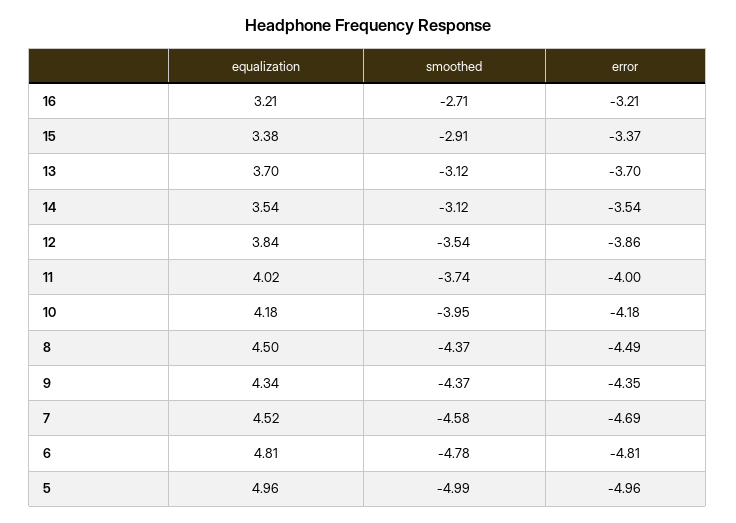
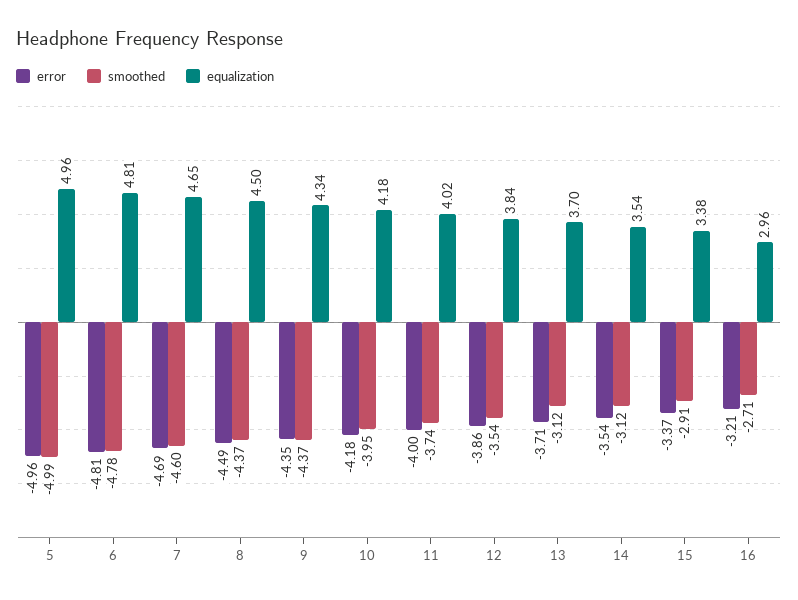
equalization, 16: 3.21 -> 2.96
error, 13: -3.7 -> -3.71
equalization, 7: 4.52 -> 4.65
smoothed, 7: -4.58 -> -4.6

